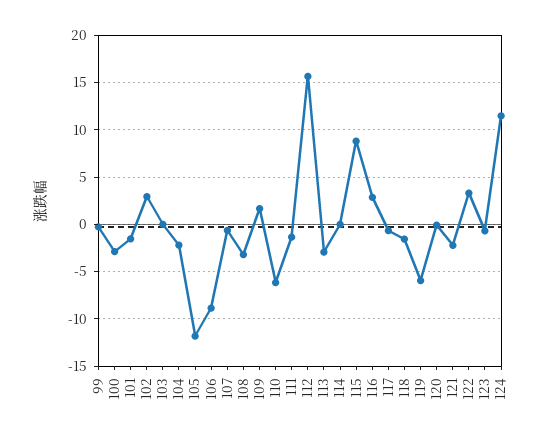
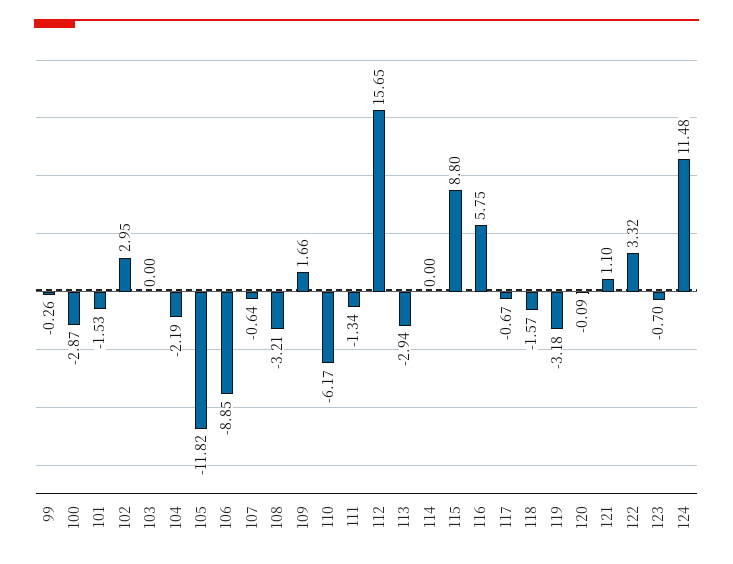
116: 3 -> 5.75
119: -6 -> -3.18
121: -2 -> 1.1

